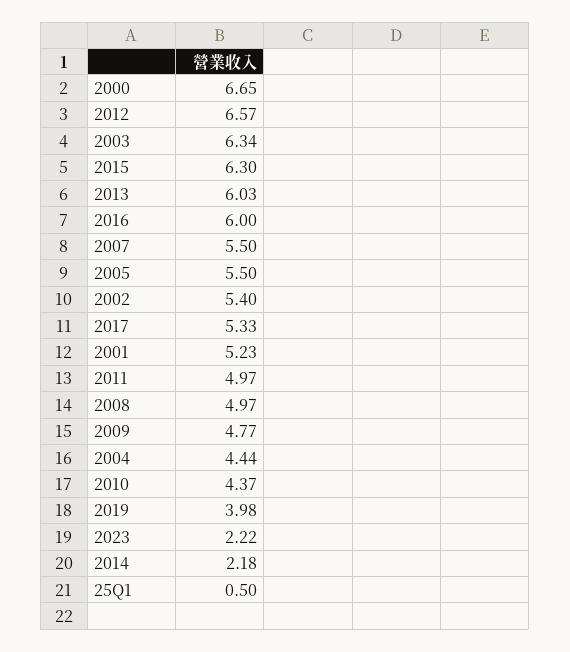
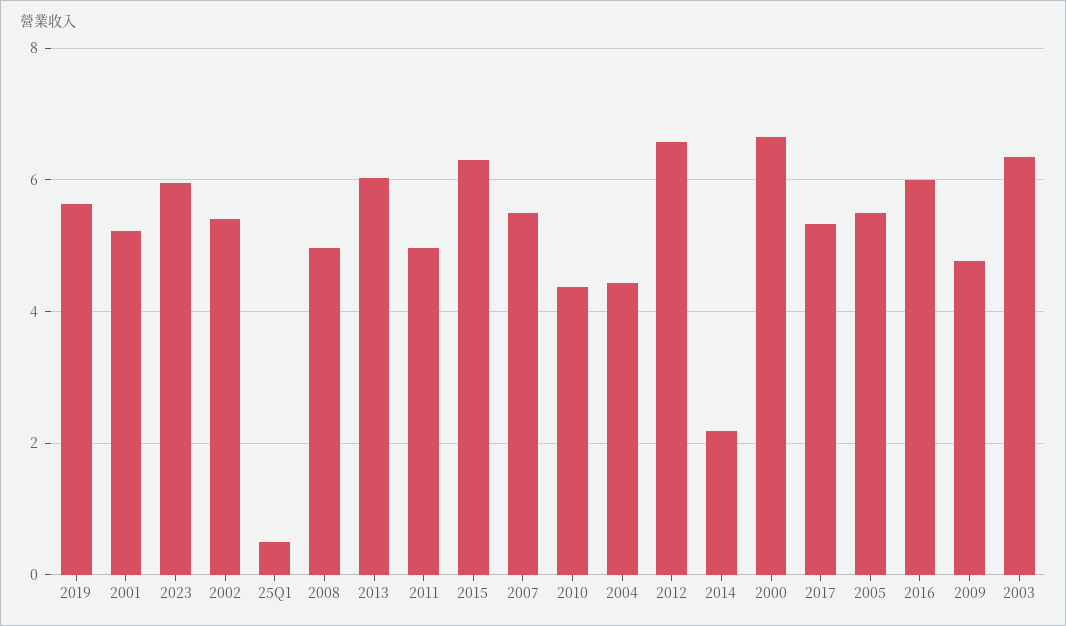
2019: 3.98 -> 5.6
2023: 2.22 -> 6

